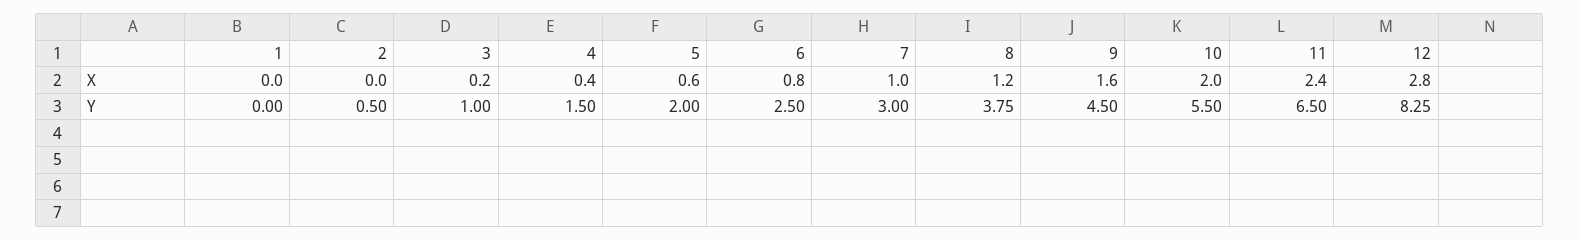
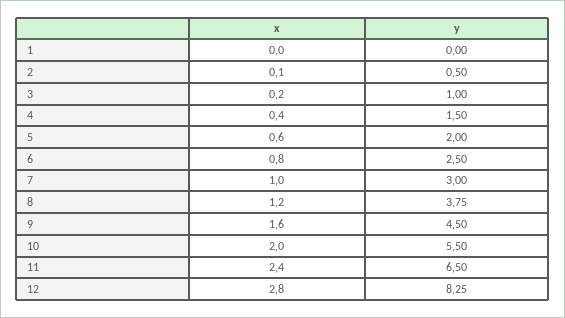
2, X: 0 -> 0.1

